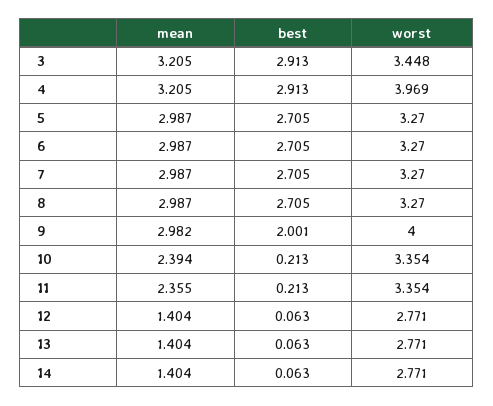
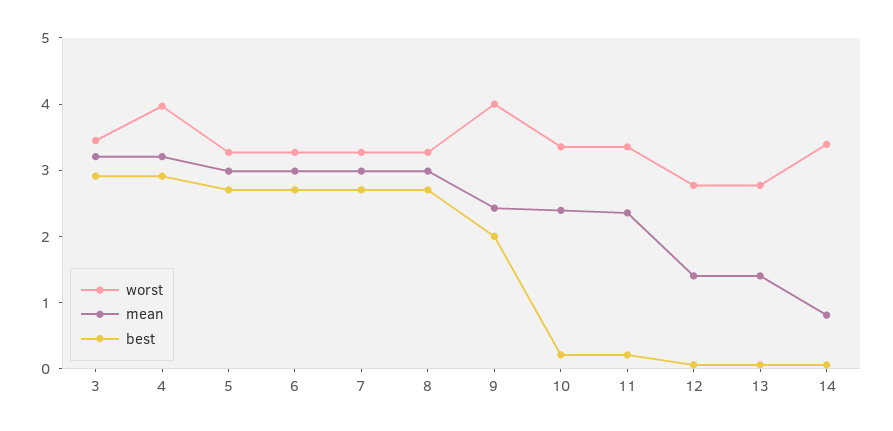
mean, 9: 2.982 -> 2.4
mean, 14: 1.404 -> 0.8
worst, 14: 2.771 -> 3.4

